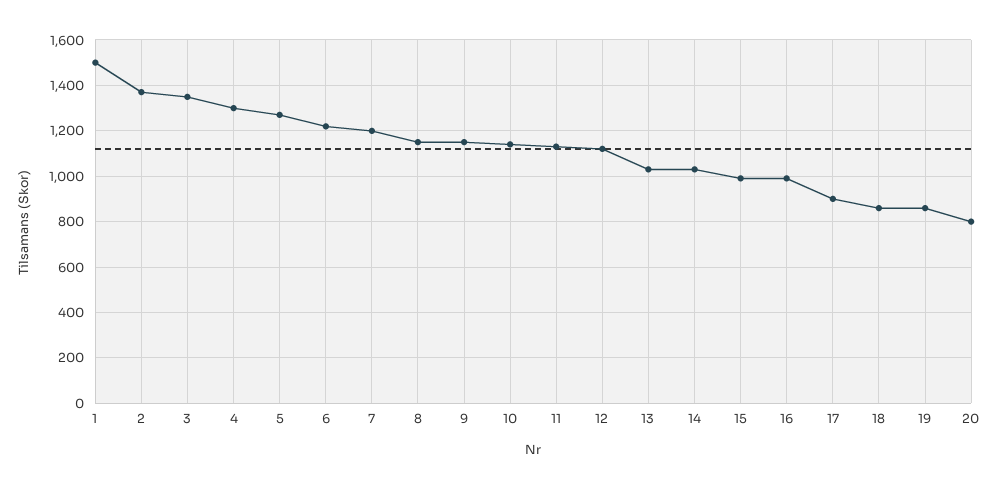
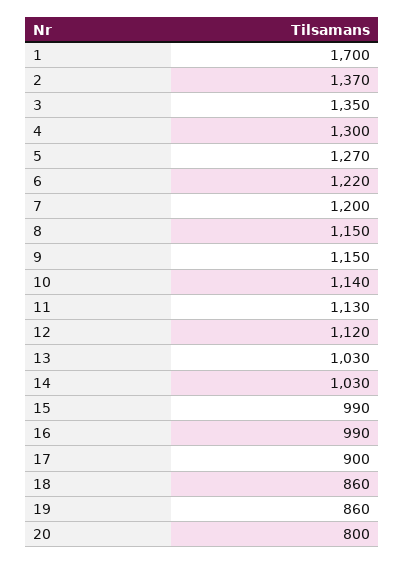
1: 1500 -> 1700

